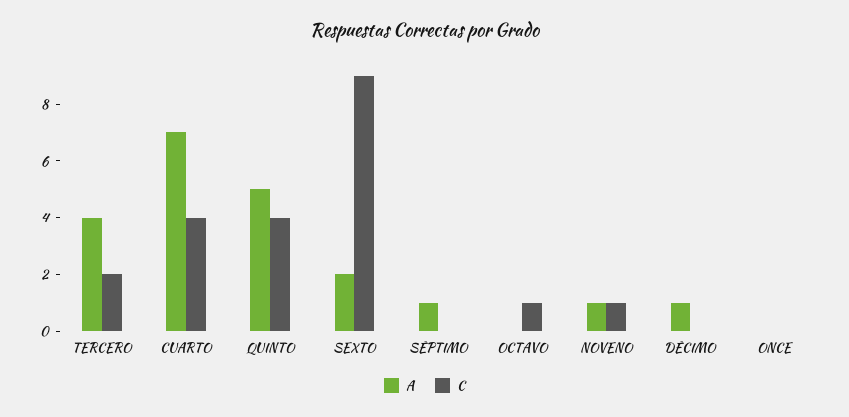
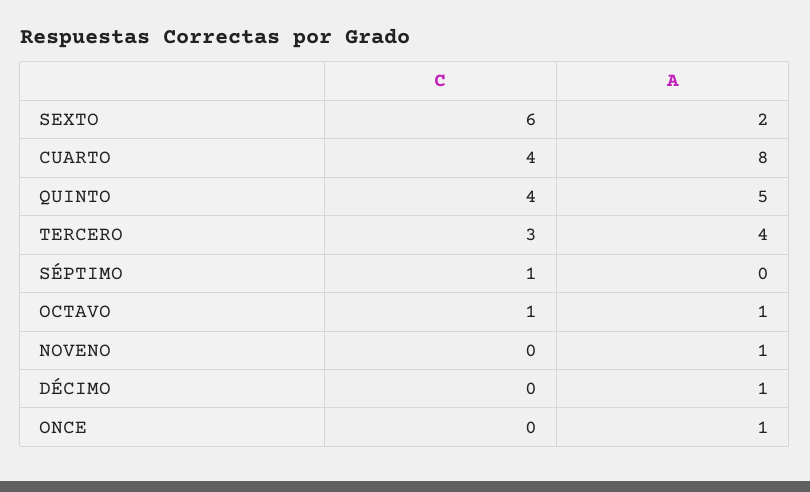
C, TERCERO: 2 -> 3
A, CUARTO: 7 -> 8
C, SEXTO: 9 -> 6
A, SÉPTIMO: 1 -> 0
C, SÉPTIMO: 0 -> 1
A, OCTAVO: 0 -> 1
C, NOVENO: 1 -> 0
A, ONCE: 0 -> 1

